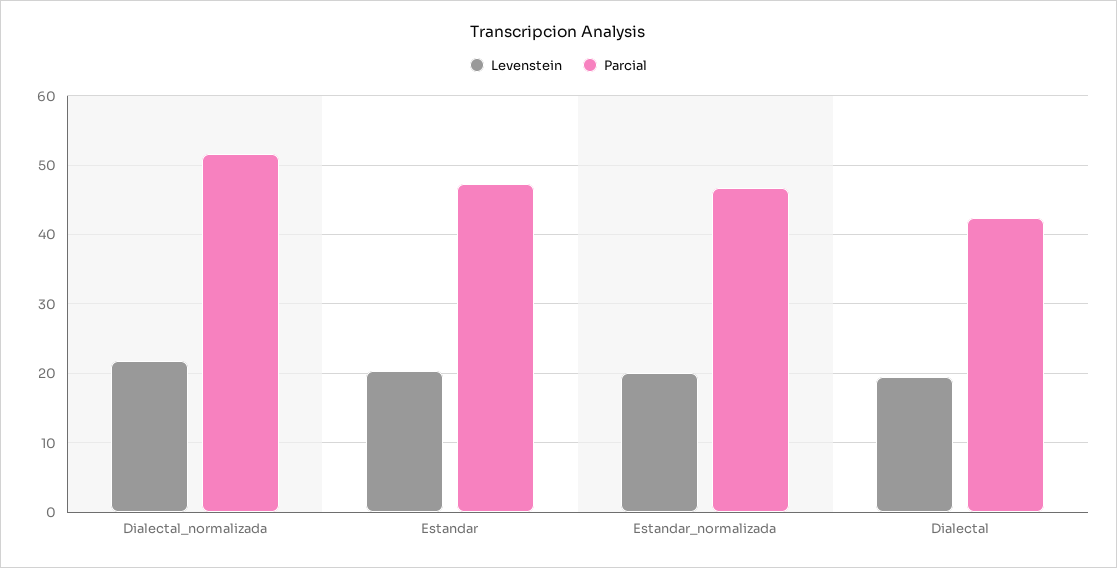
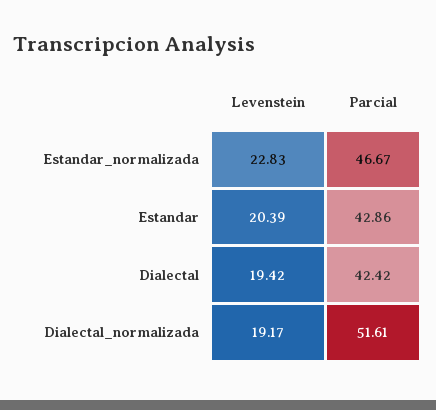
Levenstein, Dialectal_normalizada: 22 -> 19.17
Parcial, Estandar: 47 -> 42.86
Levenstein, Estandar_normalizada: 20 -> 22.83

